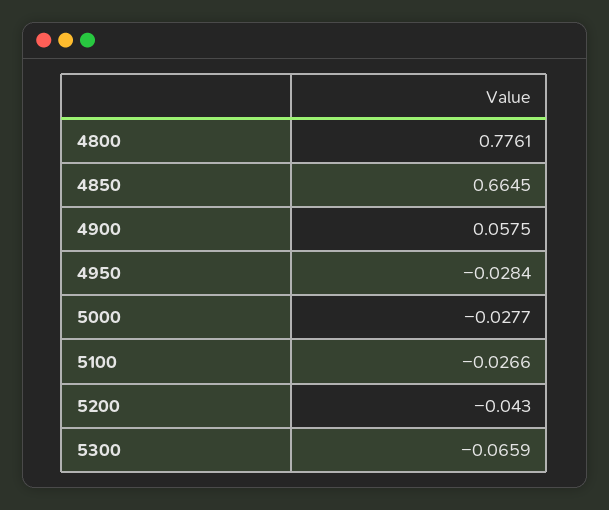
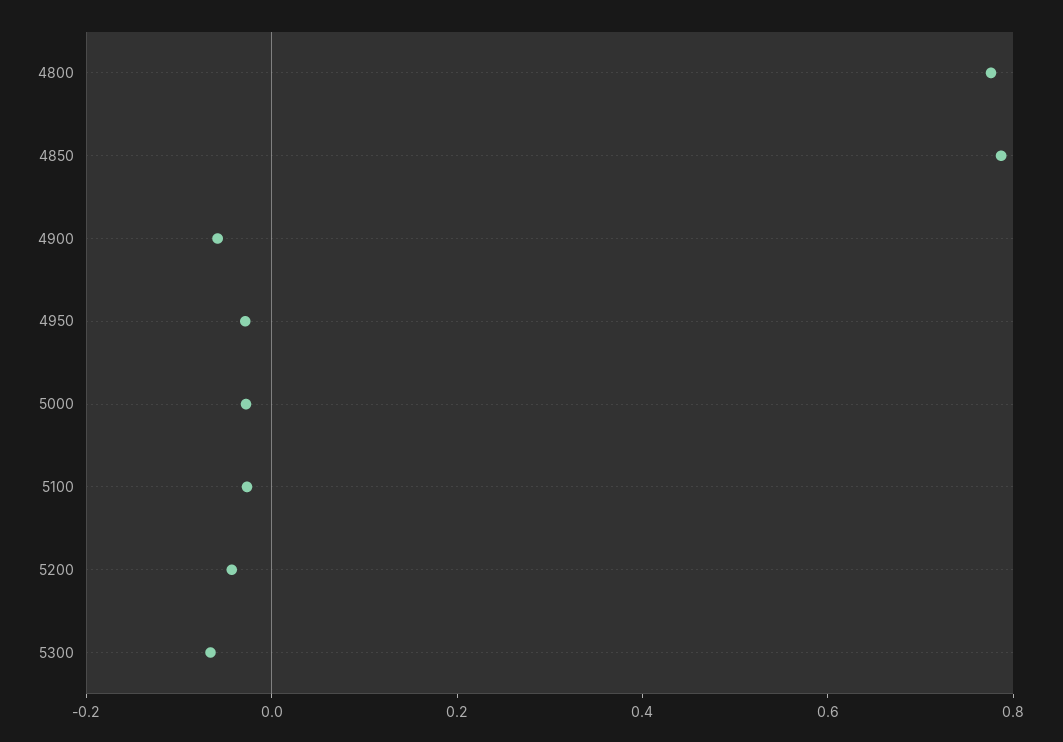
4850: 0.6645 -> 0.8
4900: 0.0575 -> -0.05

